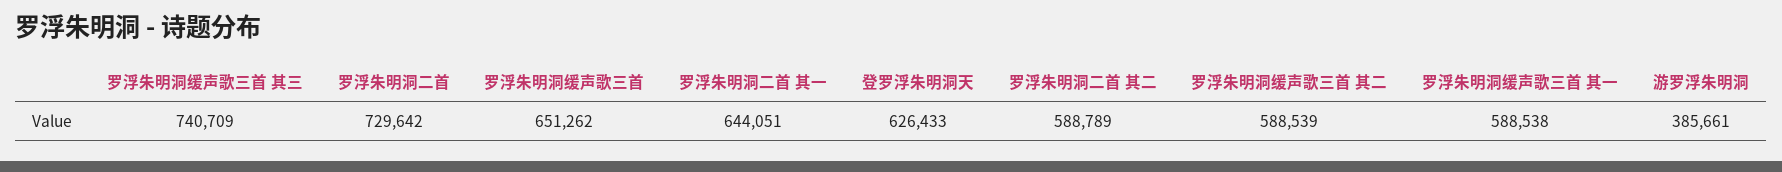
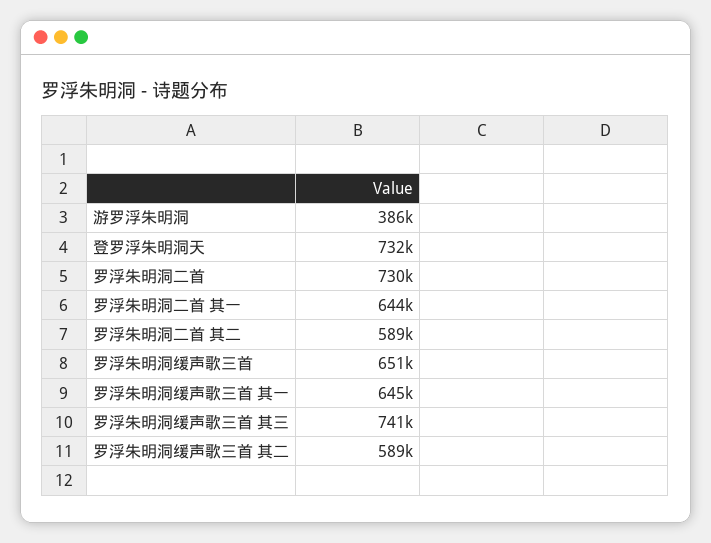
登罗浮朱明洞天: 626433 -> 732000
罗浮朱明洞缓声歌三首 其一: 588538 -> 645000

